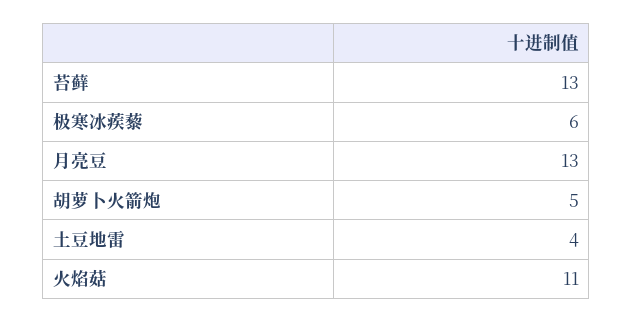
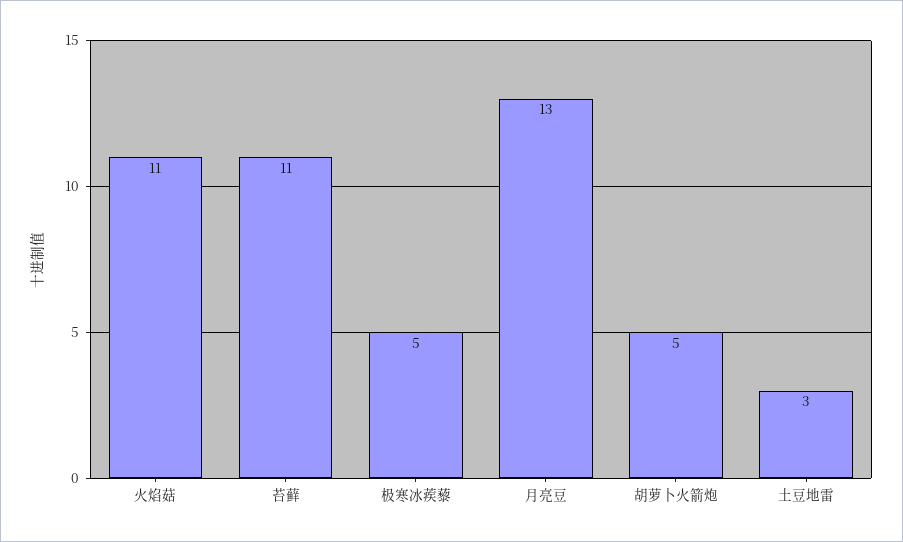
苔藓: 13 -> 11
极寒冰蒺藜: 6 -> 5
土豆地雷: 4 -> 3

